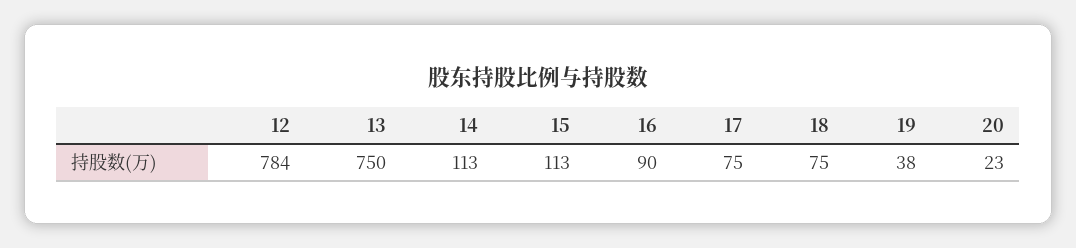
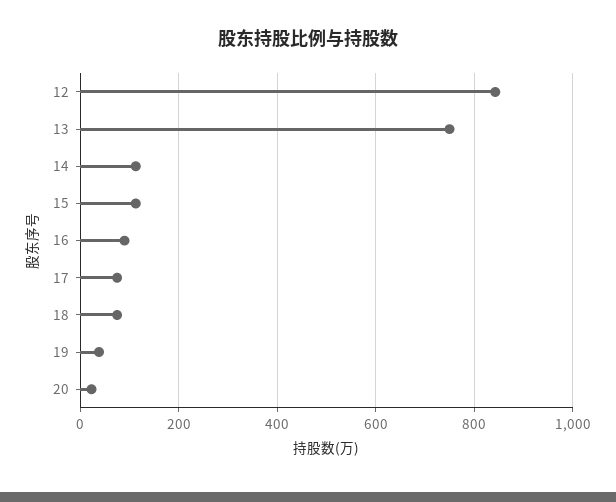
12: 784 -> 840

